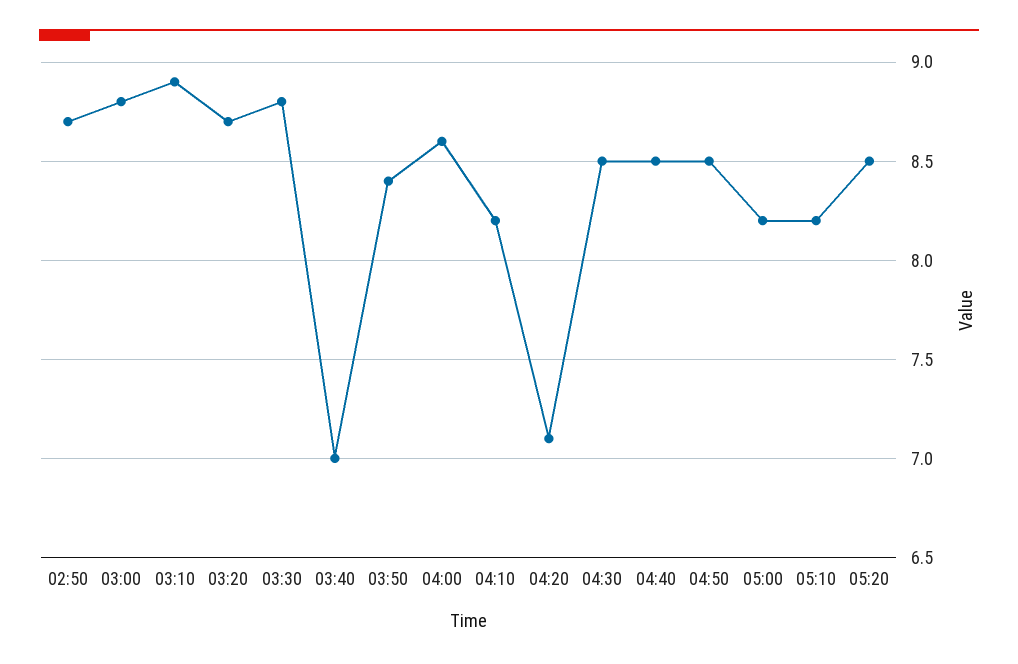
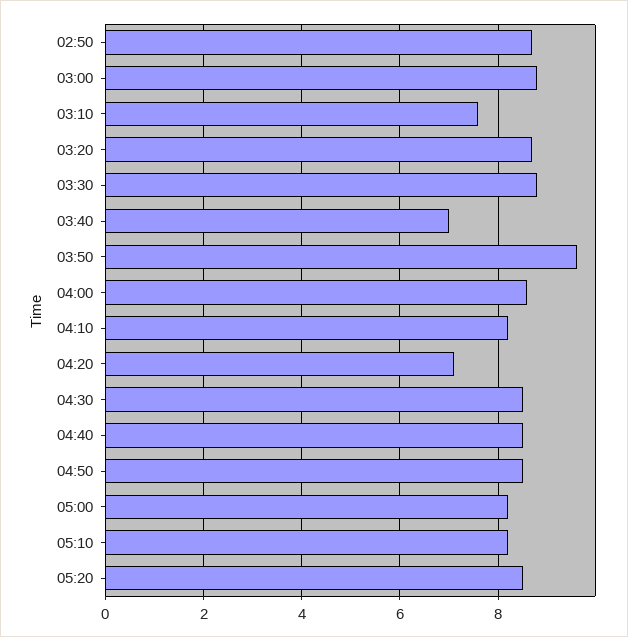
03:10: 8.9 -> 7.5
03:50: 8.4 -> 9.5

